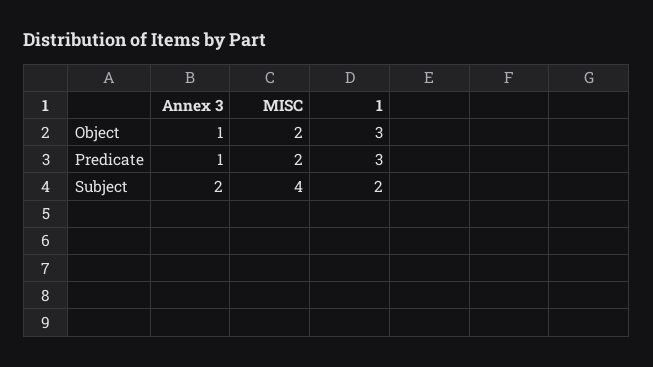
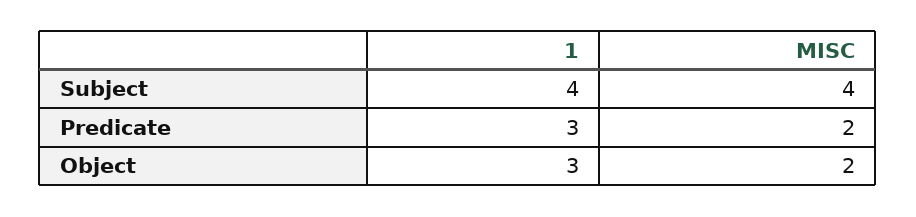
Annex 3, Object: 1 -> none
Annex 3, Predicate: 1 -> none
Annex 3, Subject: 2 -> none
1, Subject: 2 -> 4

